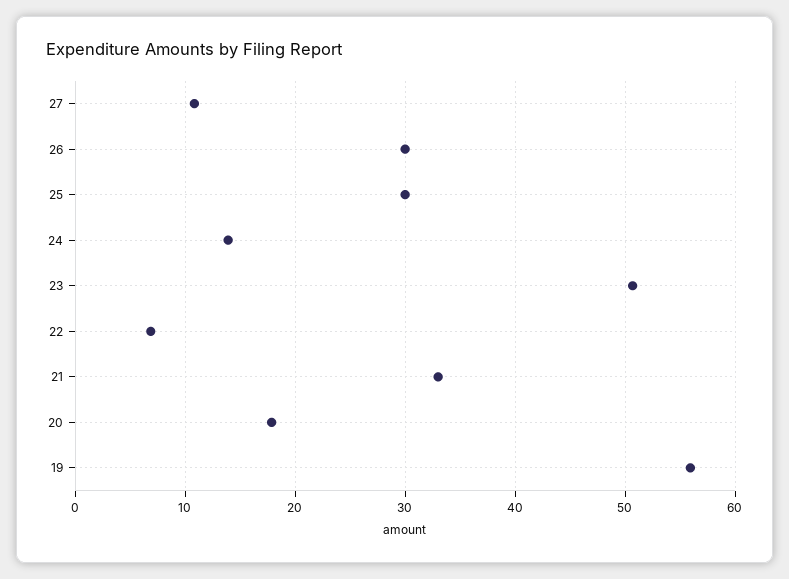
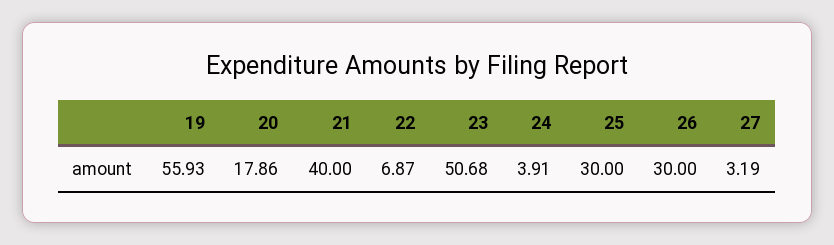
27: 11 -> 3.19
24: 14 -> 3.91
21: 33 -> 40

